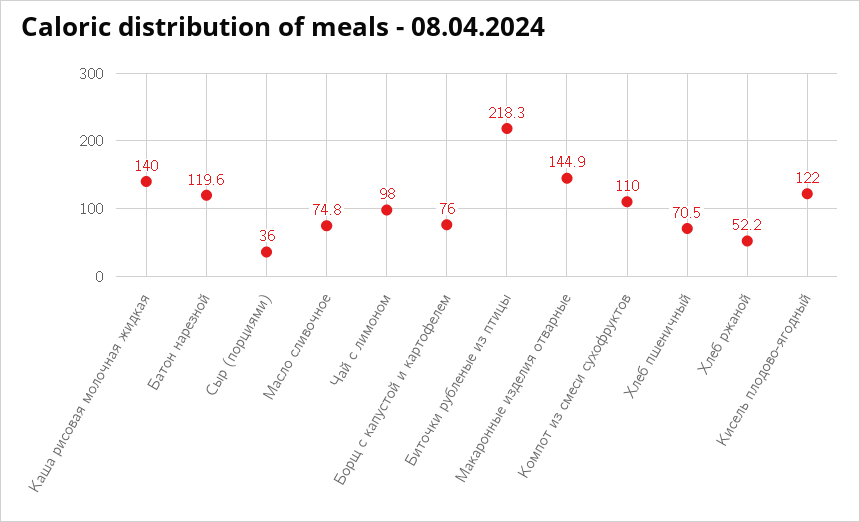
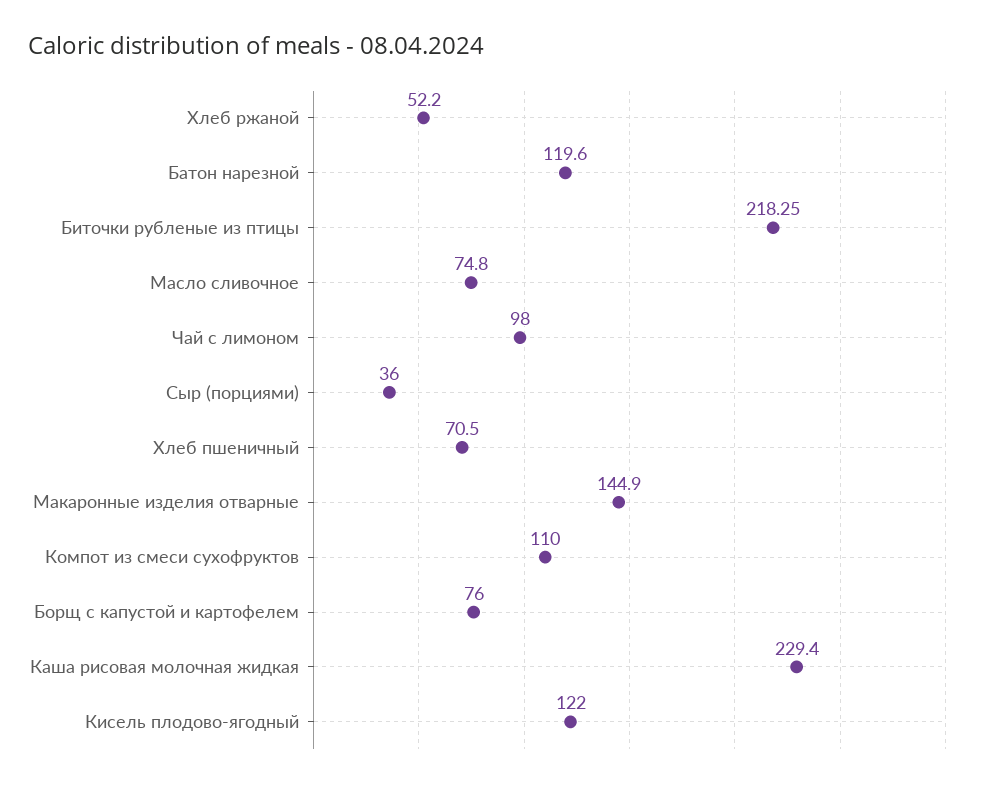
Каша рисовая молочная жидкая: 140 -> 229.4

